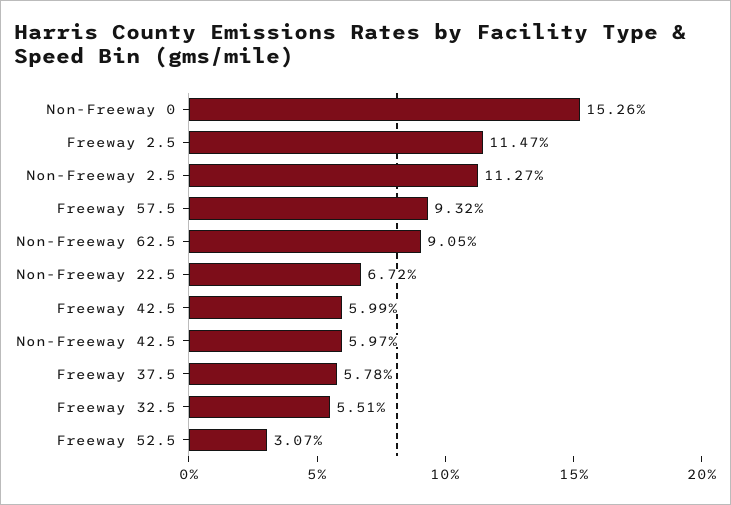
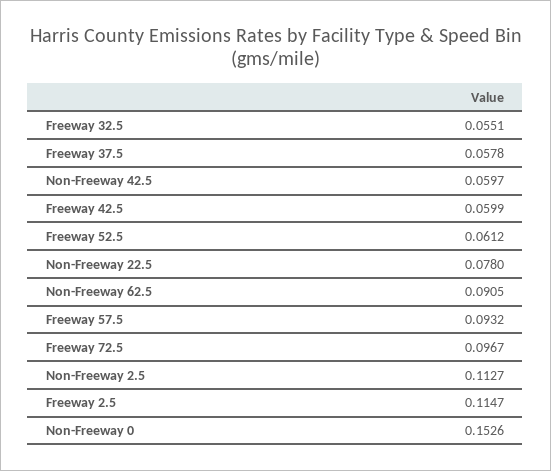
Non-Freeway 22.5: 0.0672 -> 0.078
Freeway 52.5: 0.0307 -> 0.0612
Freeway 72.5: none -> 0.0967

